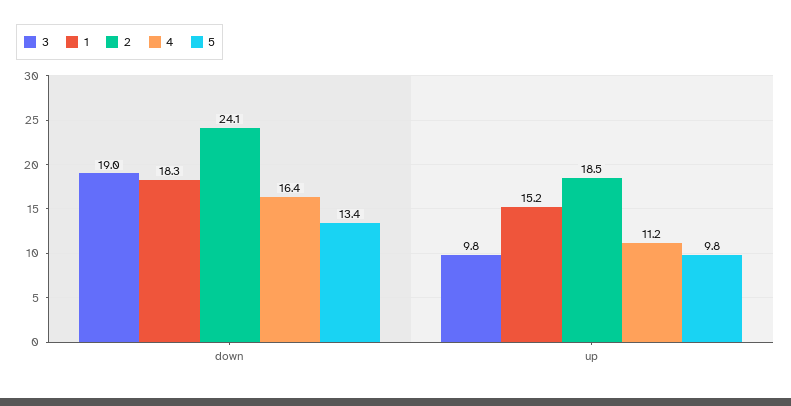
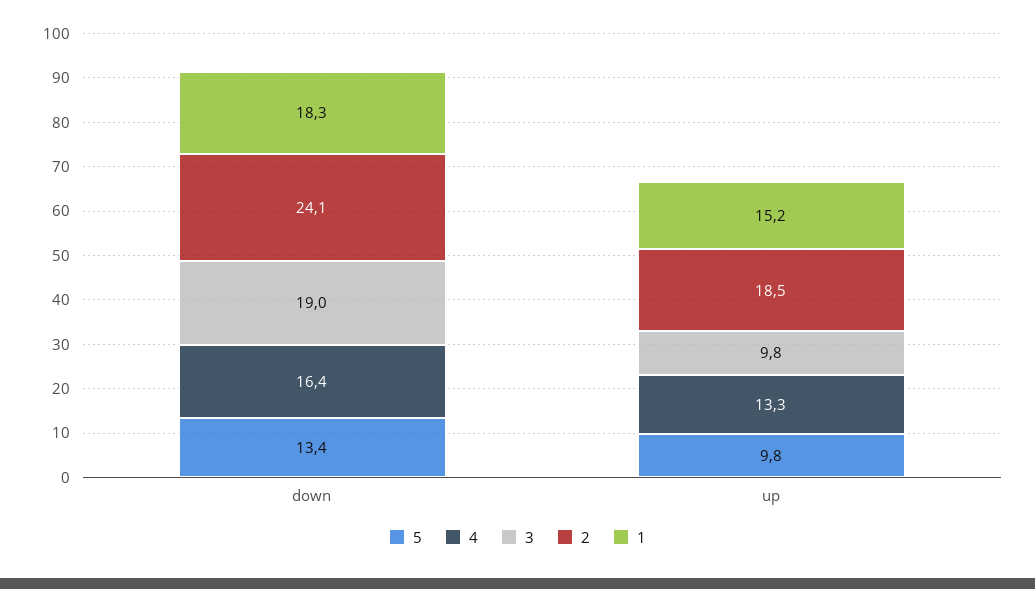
4, up: 11.2 -> 13.3

